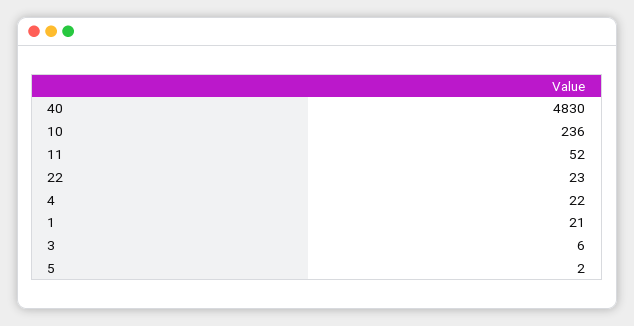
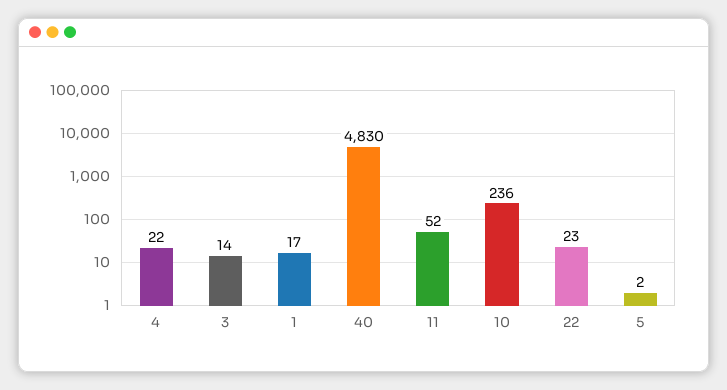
1: 21 -> 17
3: 6 -> 14

